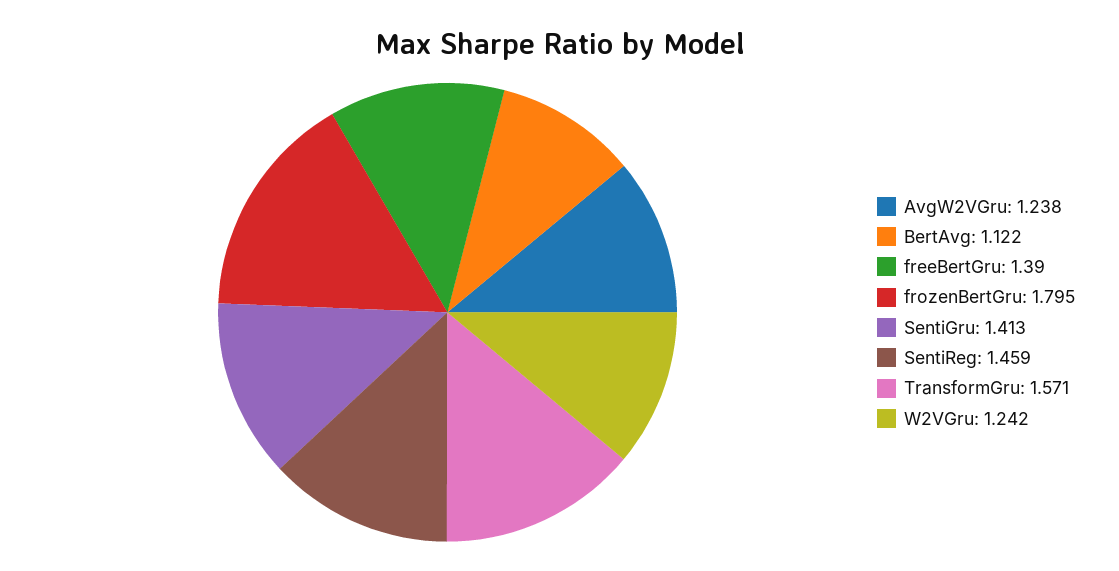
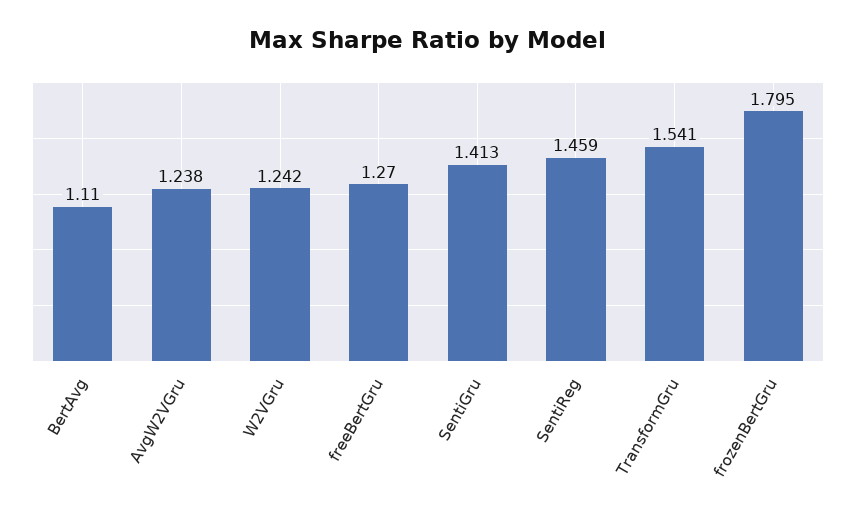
BertAvg: 1.122 -> 1.11
freeBertGru: 1.39 -> 1.27
TransformGru: 1.571 -> 1.541

